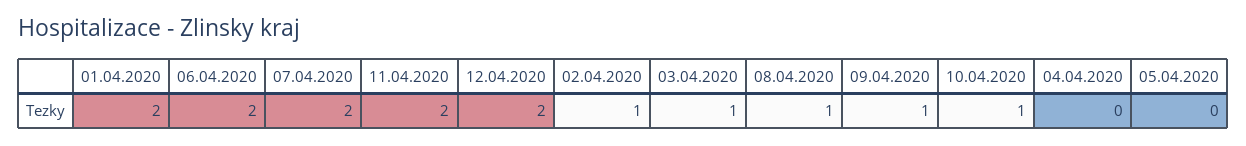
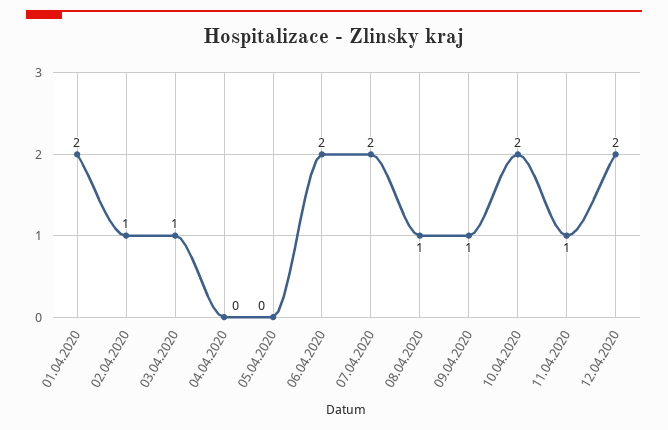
11.04.2020: 2 -> 1
10.04.2020: 1 -> 2

